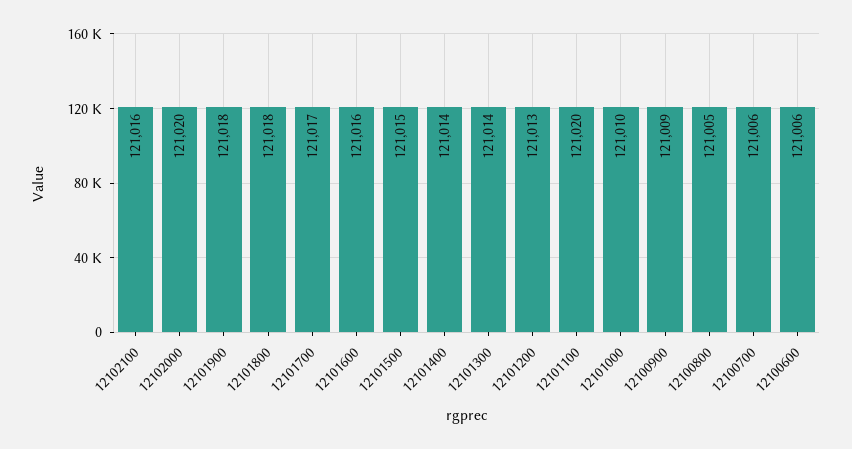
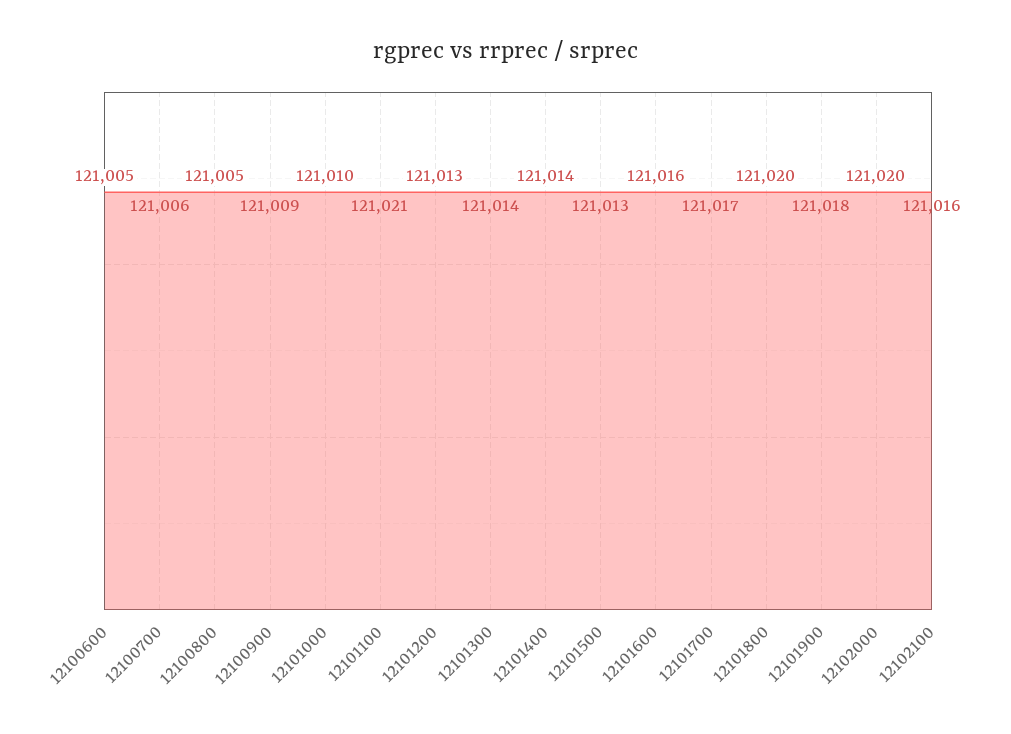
12101800: 121018 -> 121020
12101500: 121015 -> 121013
12101100: 121020 -> 121021
12100600: 121006 -> 121005

